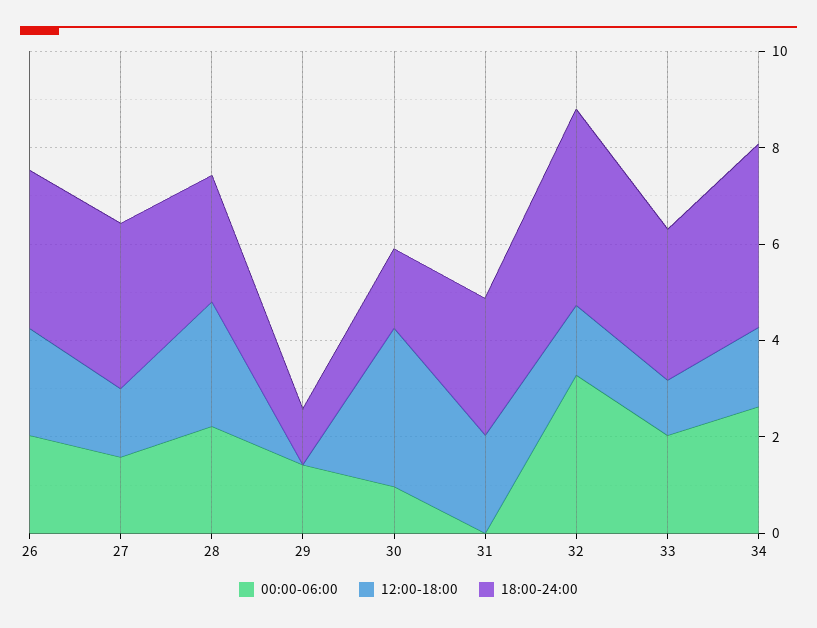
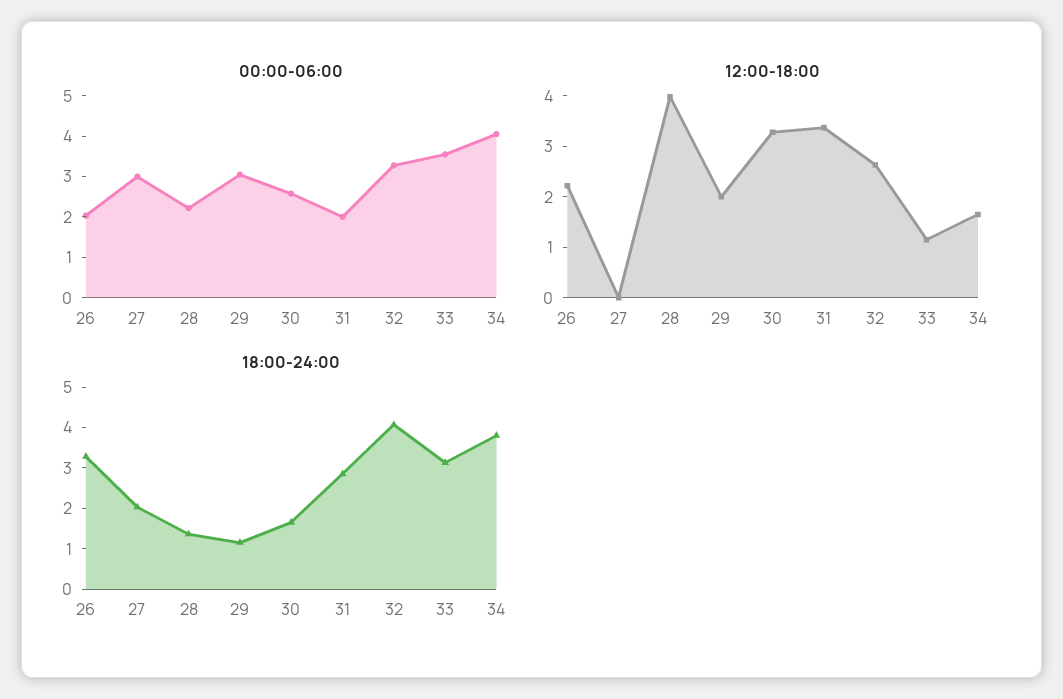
00:00-06:00, 27: 1.5 -> 3
12:00-18:00, 27: 1.5 -> 0
18:00-24:00, 27: 3.5 -> 2
12:00-18:00, 28: 2.5 -> 4
18:00-24:00, 28: 2.5 -> 1.4
00:00-06:00, 29: 1.5 -> 3
12:00-18:00, 29: 0 -> 2
00:00-06:00, 30: 1 -> 2.6
00:00-06:00, 31: 0 -> 2
12:00-18:00, 31: 2 -> 3.4
12:00-18:00, 32: 1.5 -> 2.6
00:00-06:00, 33: 2 -> 3.6
00:00-06:00, 34: 2.5 -> 4

